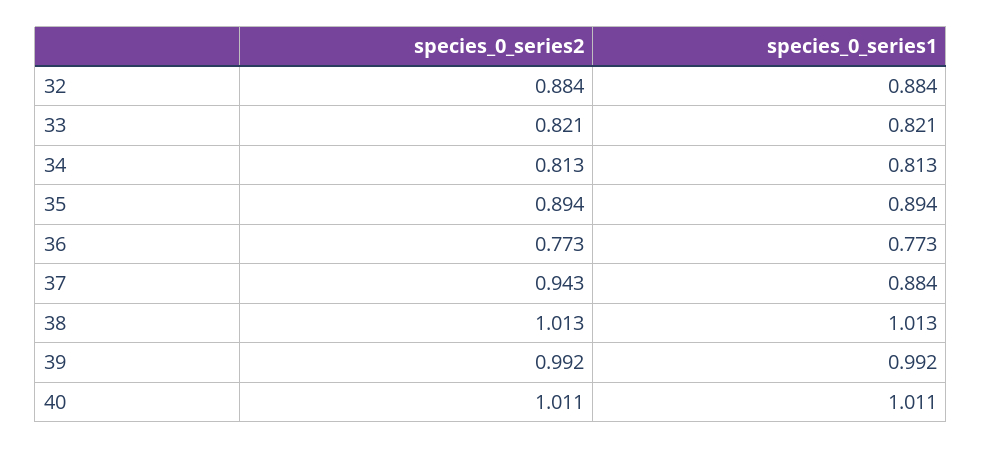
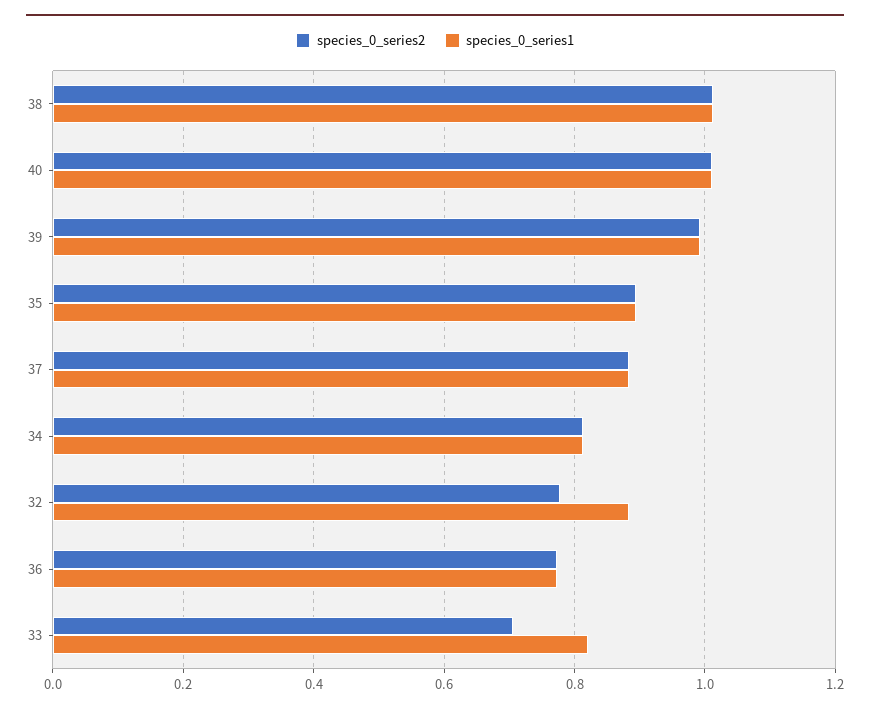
species_0_series2, 32: 0.884 -> 0.78
species_0_series2, 33: 0.821 -> 0.7
species_0_series2, 37: 0.943 -> 0.88

